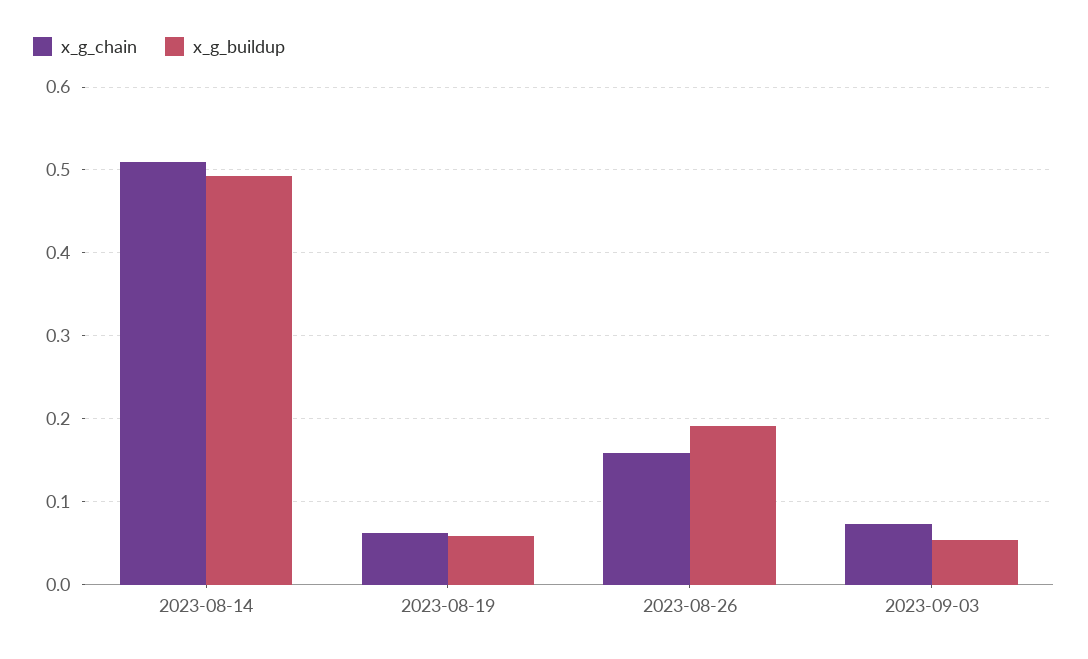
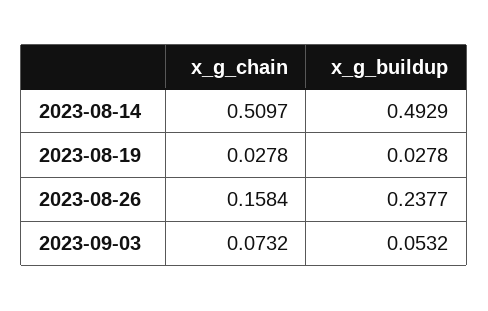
x_g_chain, 2023-08-19: 0.06 -> 0.0278
x_g_buildup, 2023-08-19: 0.06 -> 0.0278
x_g_buildup, 2023-08-26: 0.19 -> 0.2377

